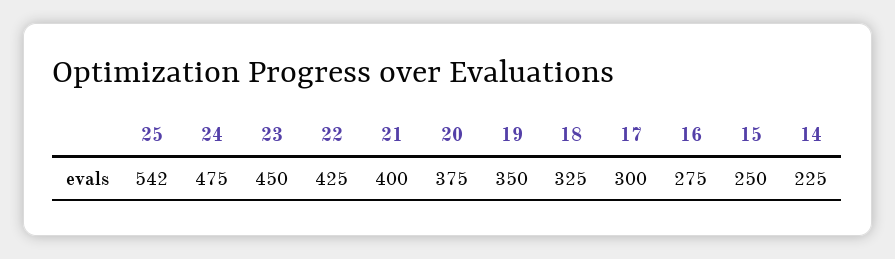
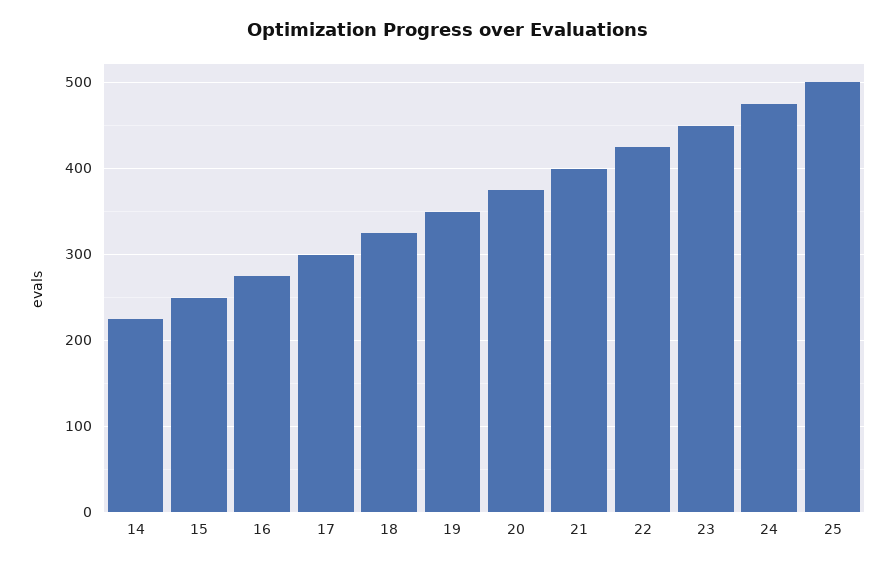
25: 542 -> 500

